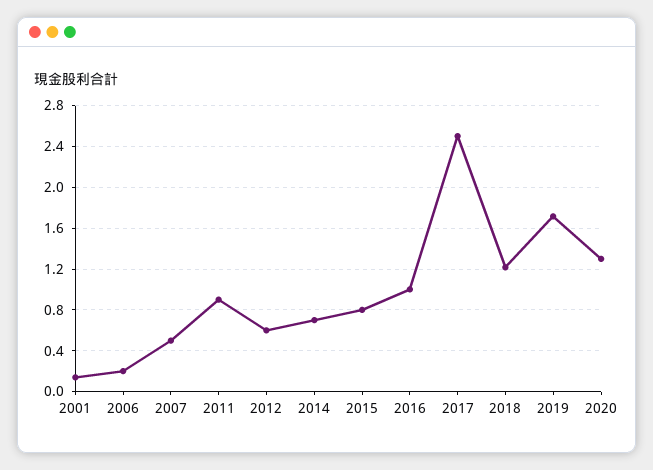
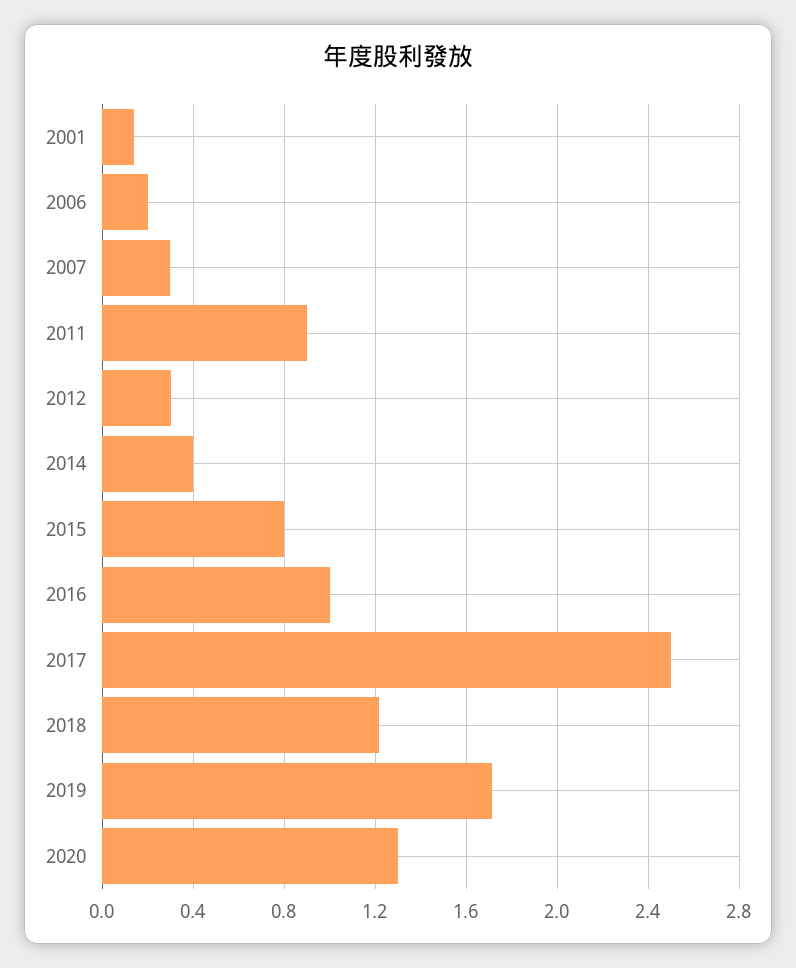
2007: 0.5 -> 0.3
2012: 0.6 -> 0.3
2014: 0.7 -> 0.4

